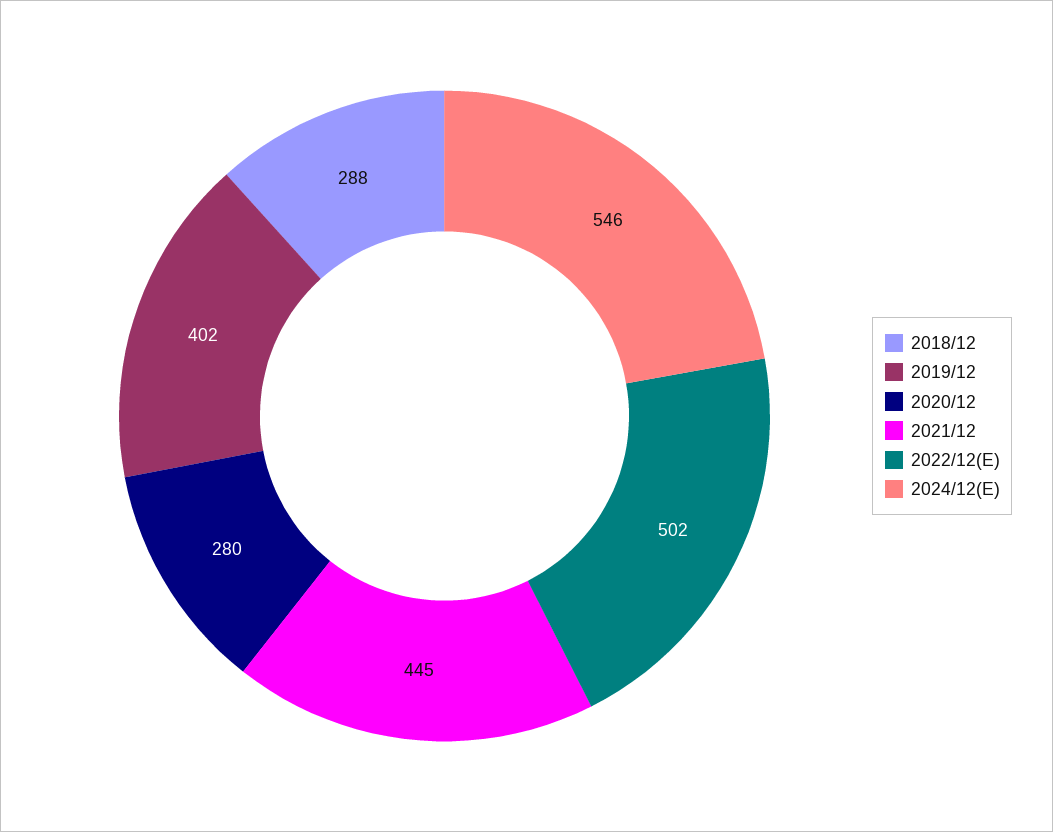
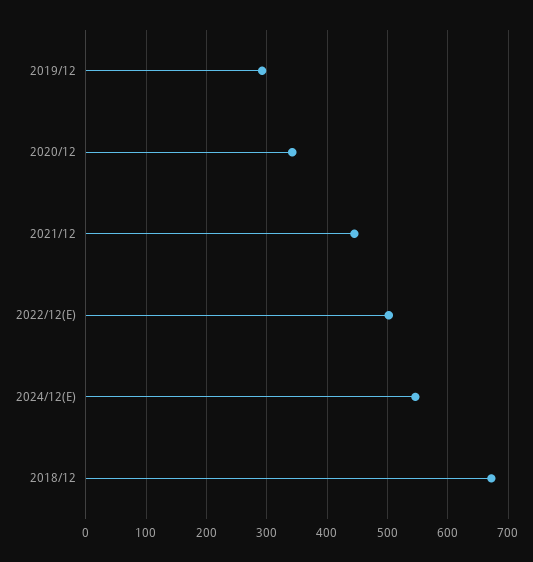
2018/12: 288 -> 670
2019/12: 402 -> 290
2020/12: 280 -> 340

